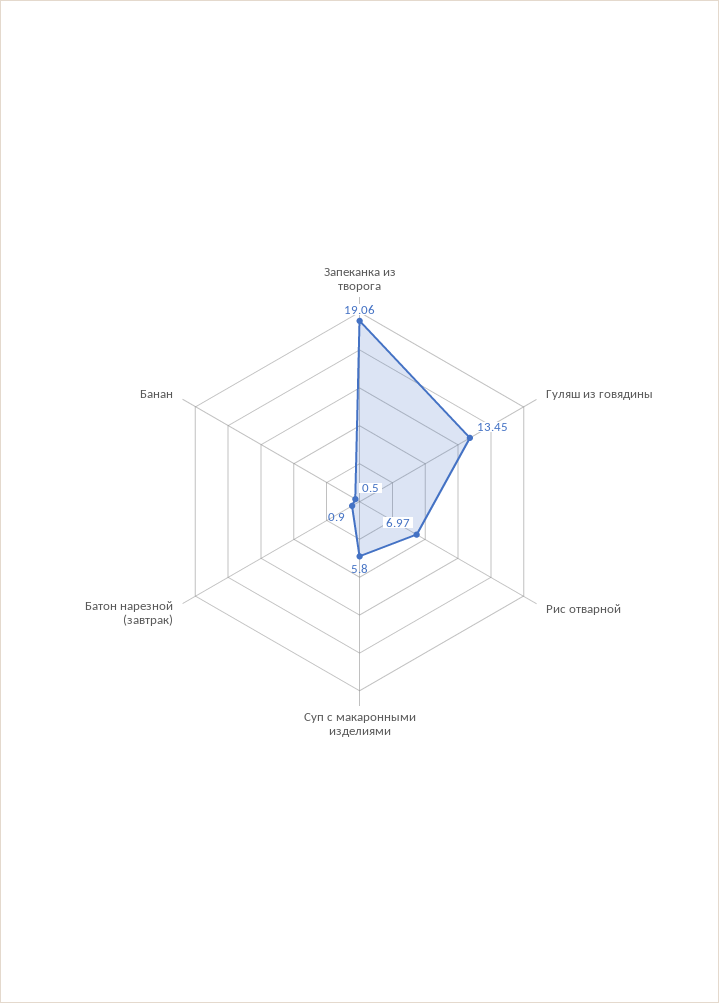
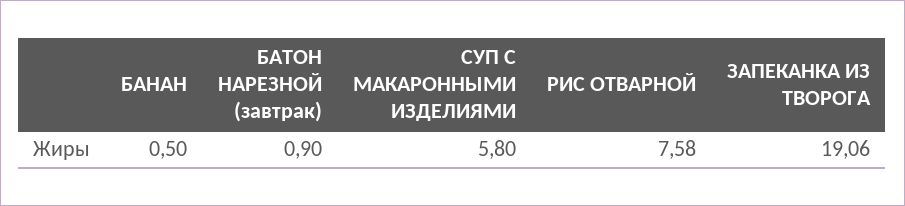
Гуляш из говядины: 13.45 -> none
Рис отварной: 6.97 -> 7.58

